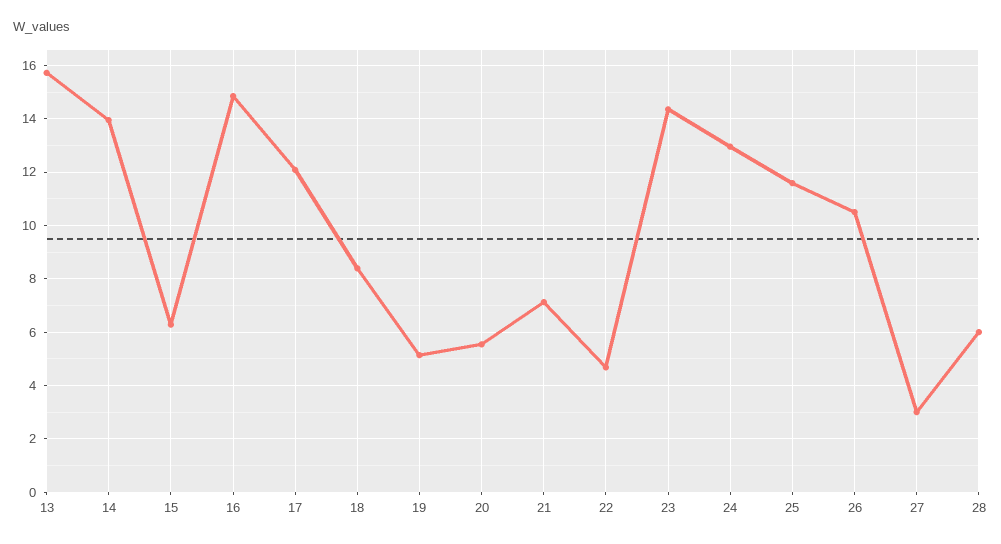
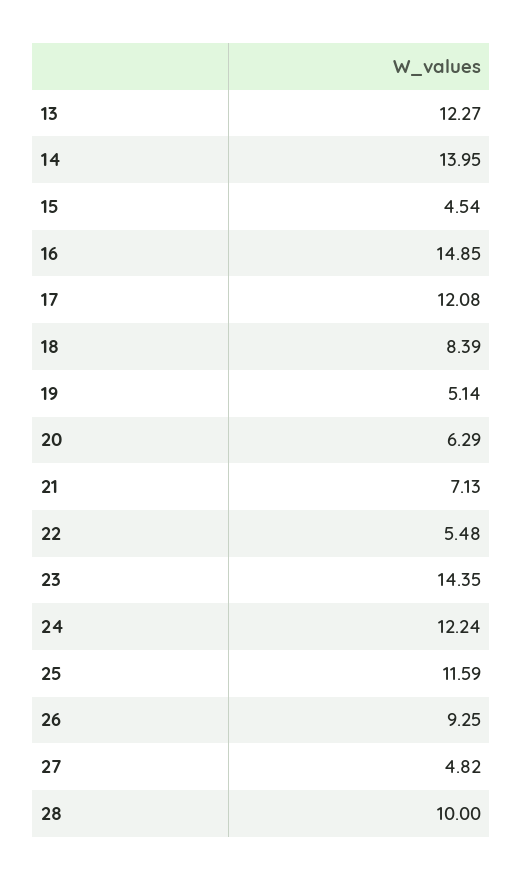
13: 15.75 -> 12.27
15: 6.25 -> 4.54
20: 5.5 -> 6.29
22: 4.75 -> 5.48
24: 13 -> 12.24
26: 10.5 -> 9.25
27: 3 -> 4.82
28: 6 -> 10

